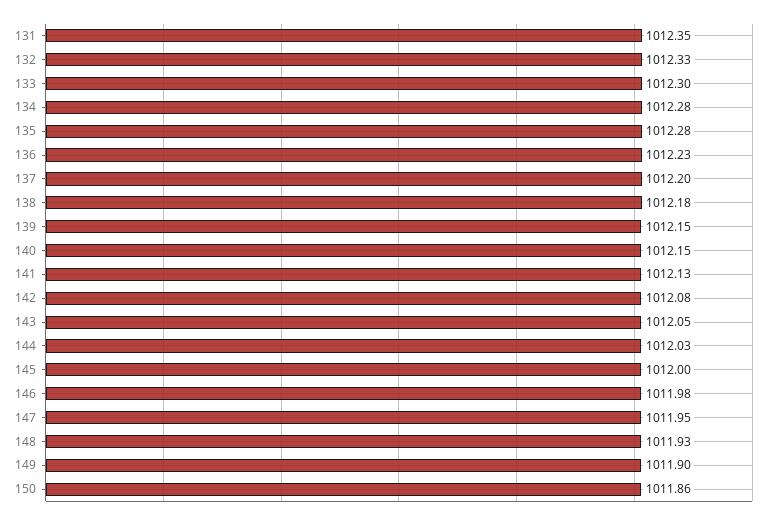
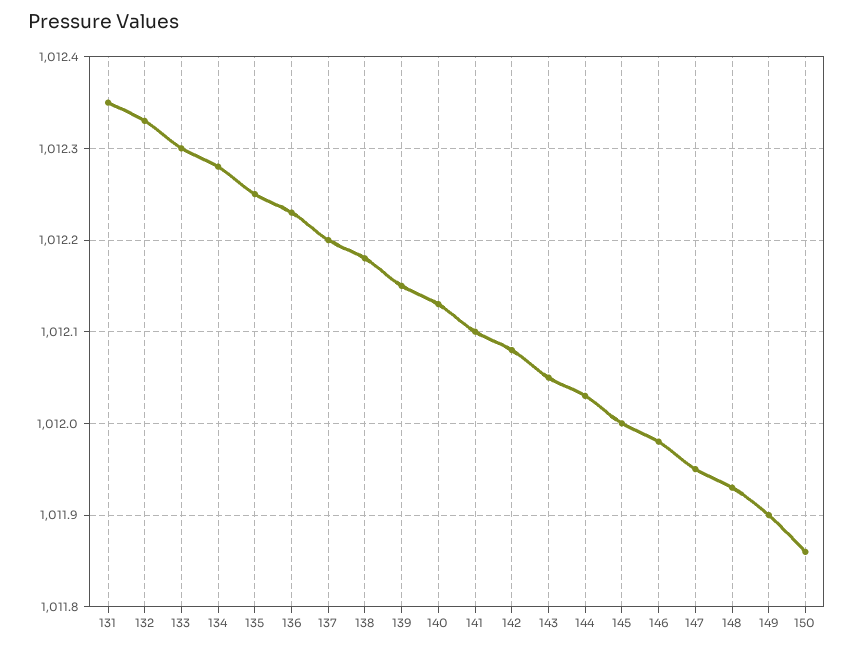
135: 1012.28 -> 1012.25
140: 1012.15 -> 1012.13
141: 1012.13 -> 1012.1

